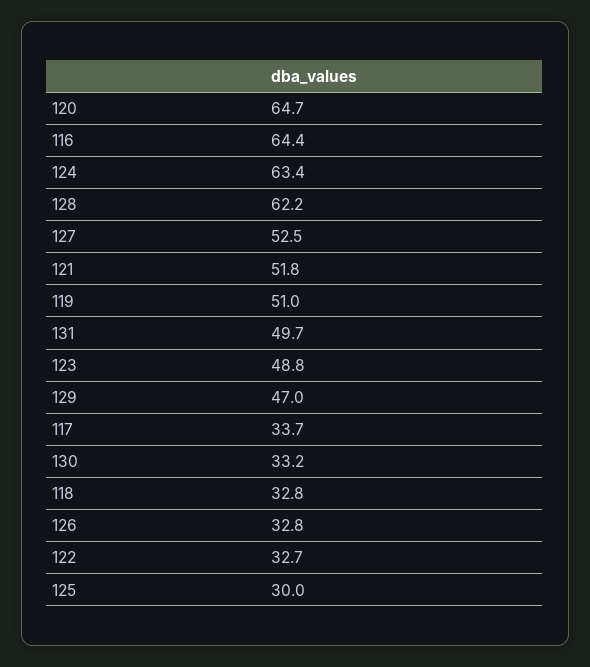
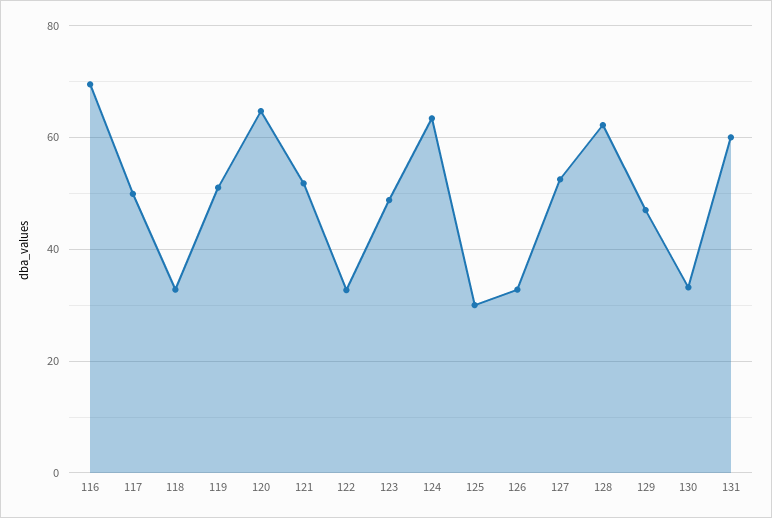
116: 64.4 -> 70
131: 49.7 -> 60
117: 33.7 -> 50

